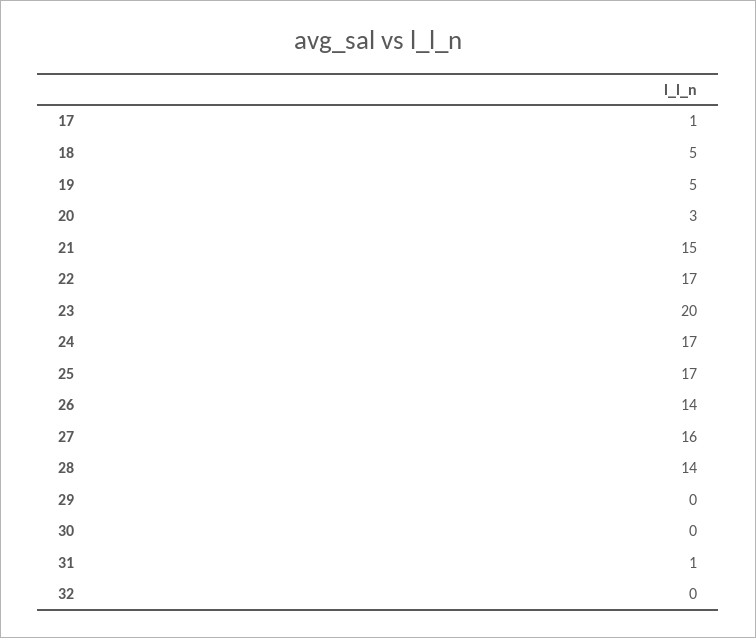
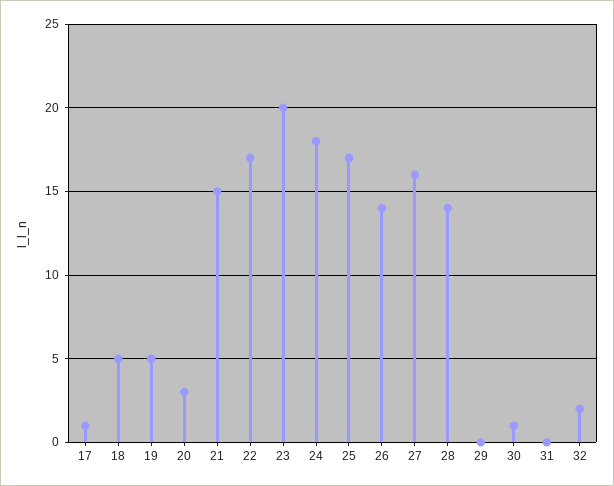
24: 17 -> 18
30: 0 -> 1
31: 1 -> 0
32: 0 -> 2

